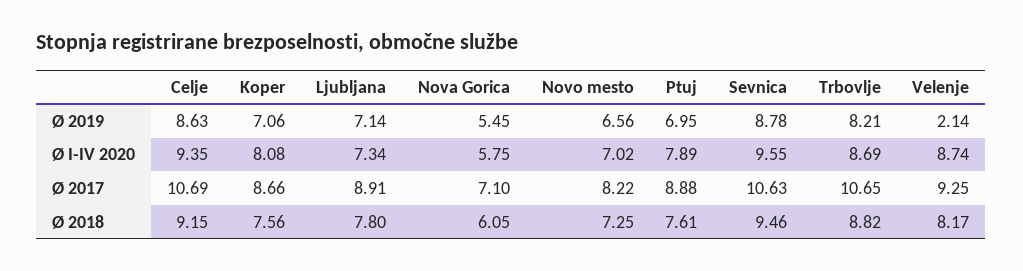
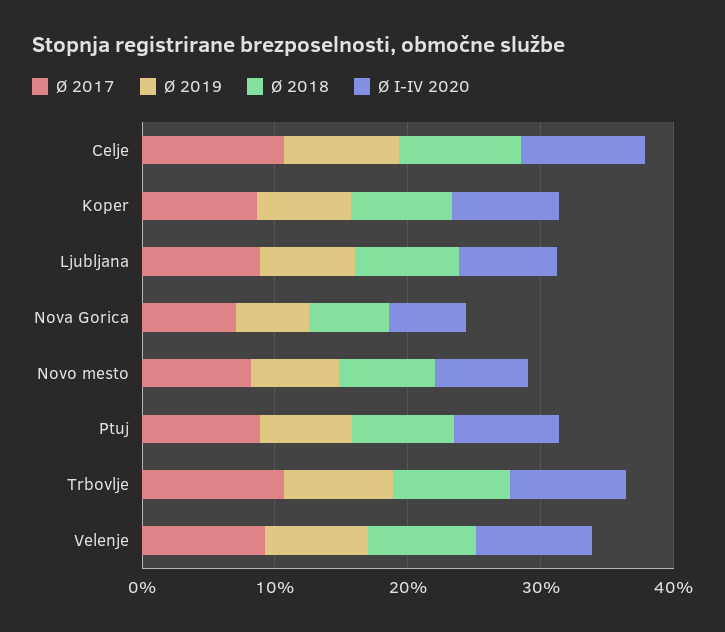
Ø 2019, Sevnica: 8.78 -> none
Ø 2019, Velenje: 2.14 -> 8
Ø I-IV 2020, Sevnica: 9.55 -> none
Ø 2017, Sevnica: 10.63 -> none
Ø 2018, Sevnica: 9.46 -> none

